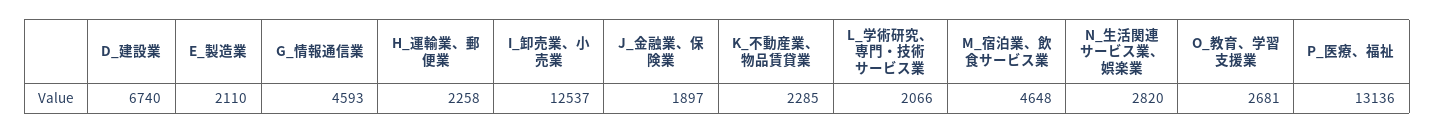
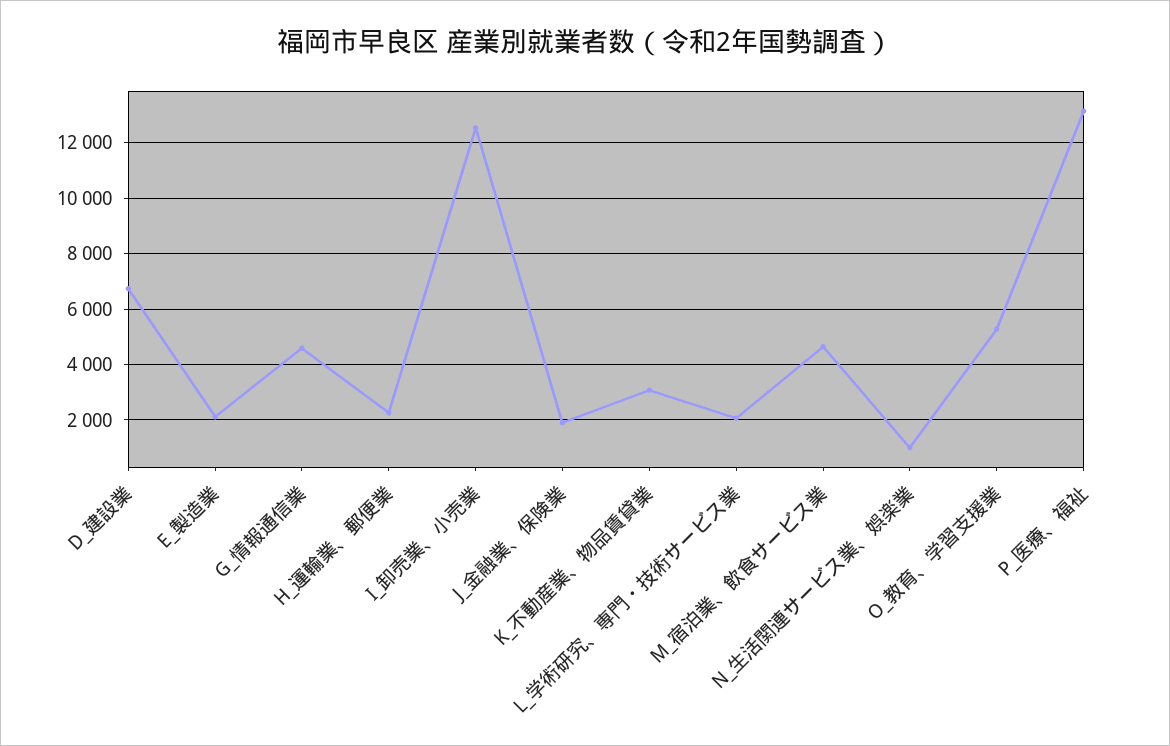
K_不動産業、物品賃貸業: 2285 -> 3000
N_生活関連サービス業、娯楽業: 2820 -> 1000
O_教育、学習支援業: 2681 -> 5250

